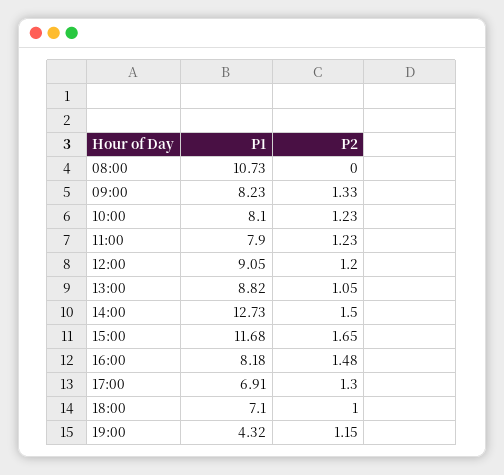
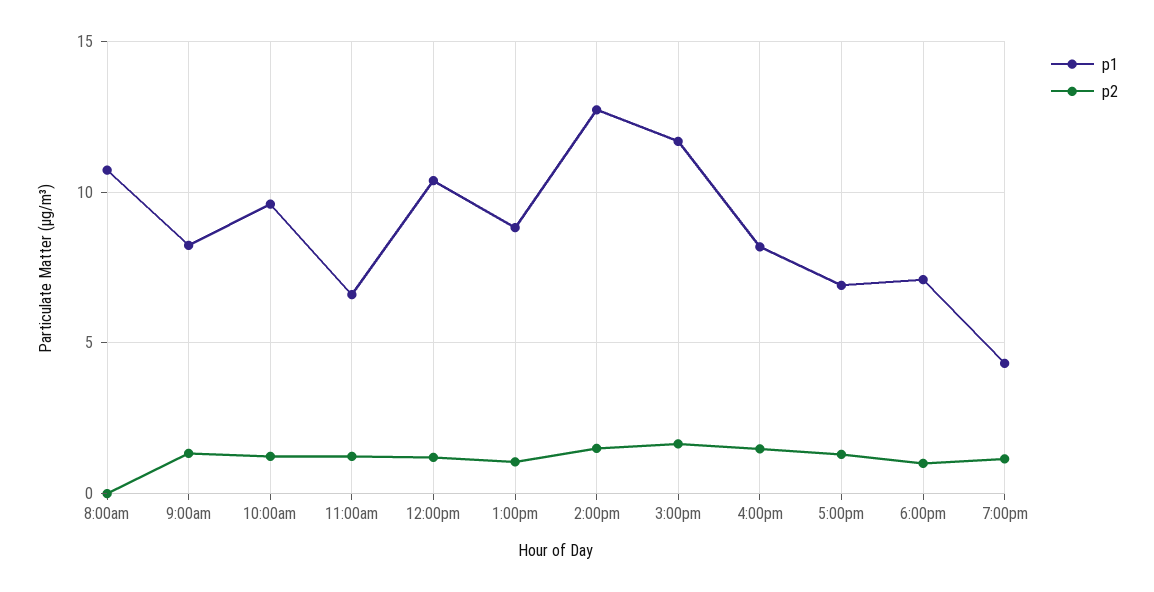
P1, 10:00: 8.1 -> 9.5
P1, 11:00: 7.9 -> 6.5
P1, 12:00: 9.05 -> 10.5

